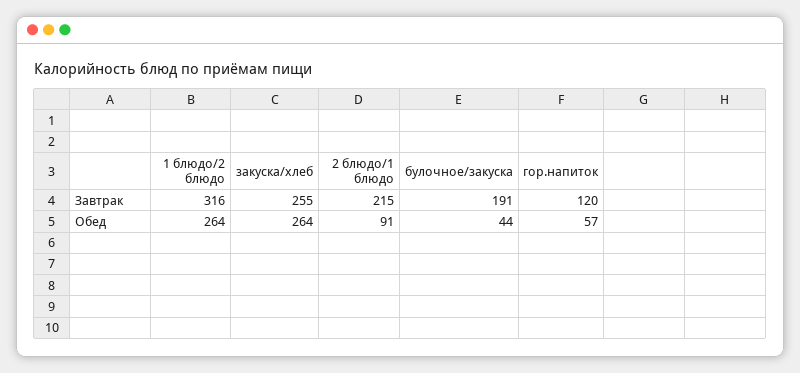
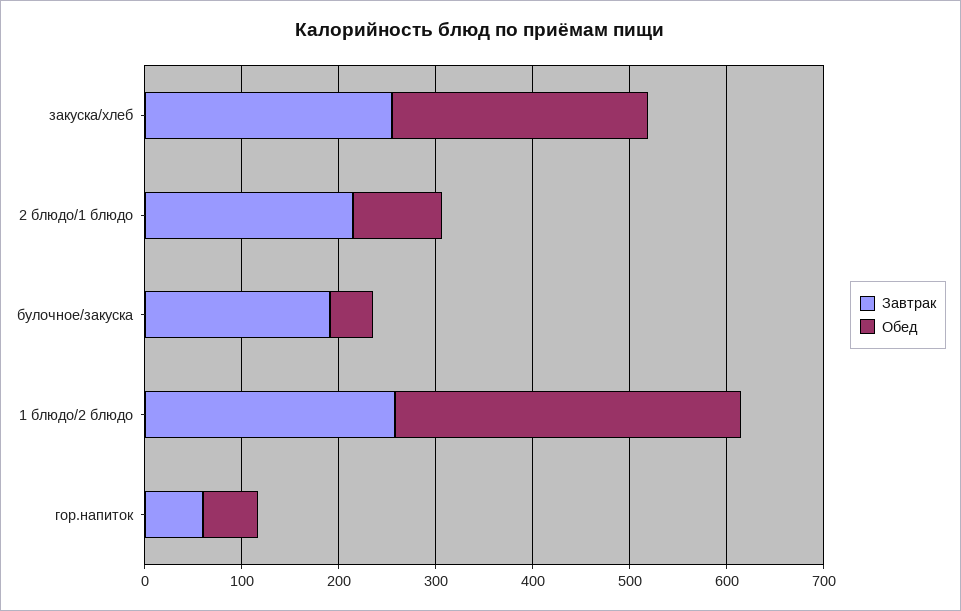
Завтрак, 1 блюдо/2 блюдо: 316 -> 260
Завтрак, гор.напиток: 120 -> 60
Обед, 1 блюдо/2 блюдо: 264 -> 360

